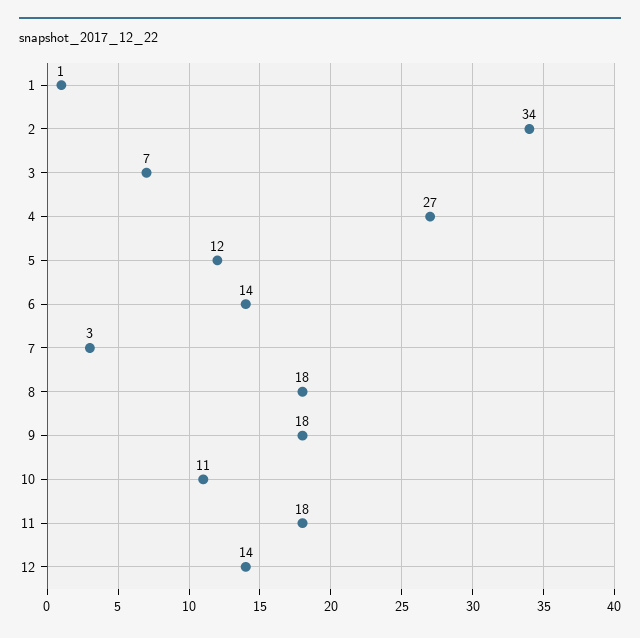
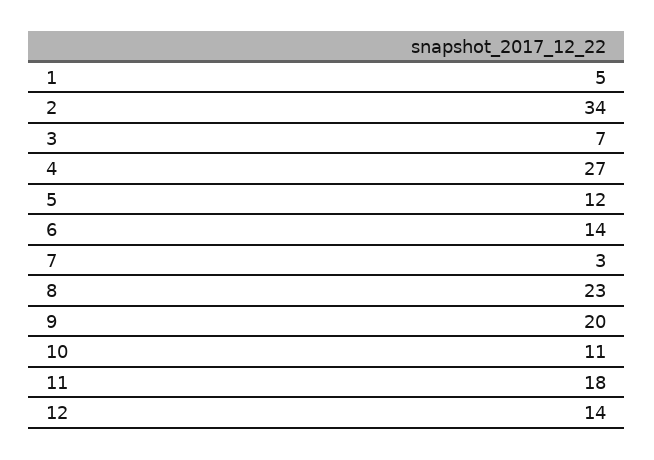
1: 1 -> 5
8: 18 -> 23
9: 18 -> 20

